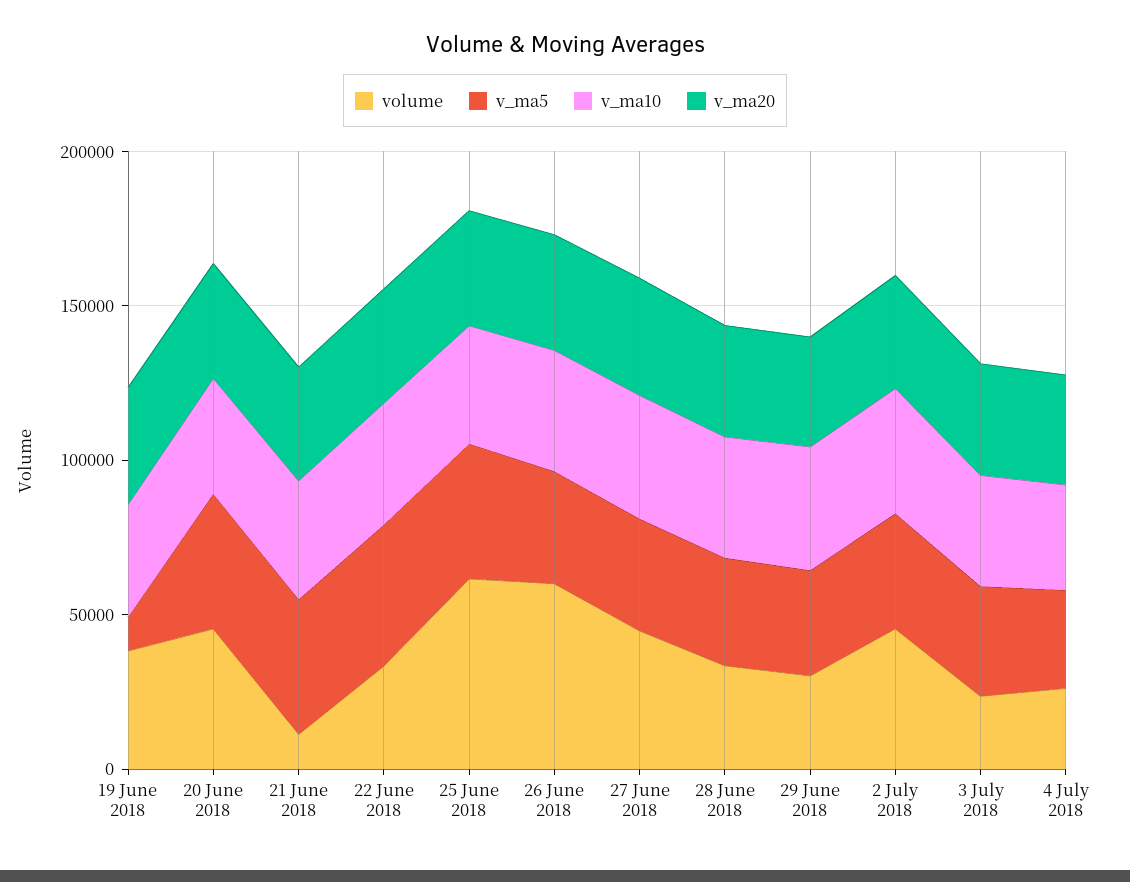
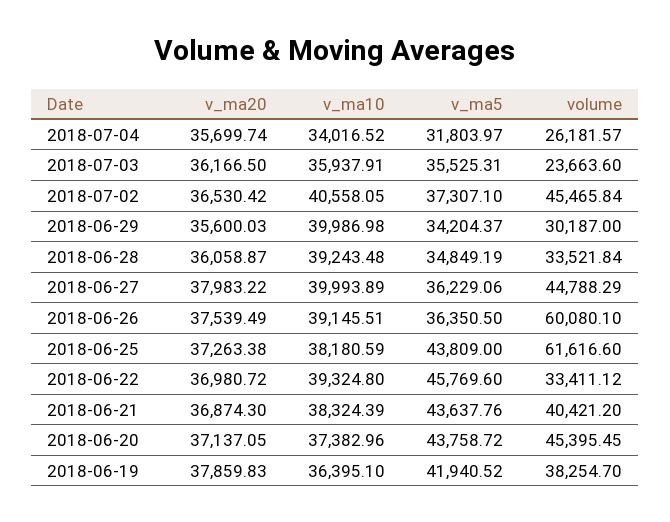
v_ma5, 19 June 2018: 10000 -> 41940.52
volume, 21 June 2018: 10000 -> 40421.2

